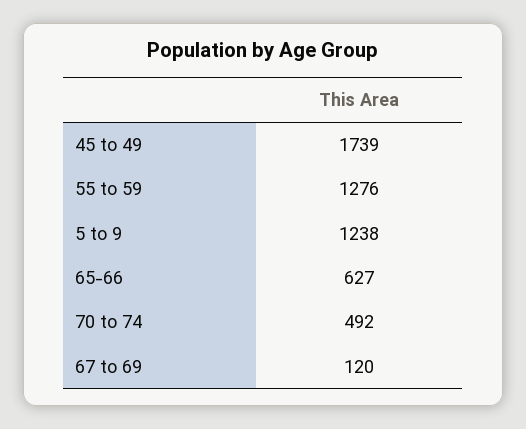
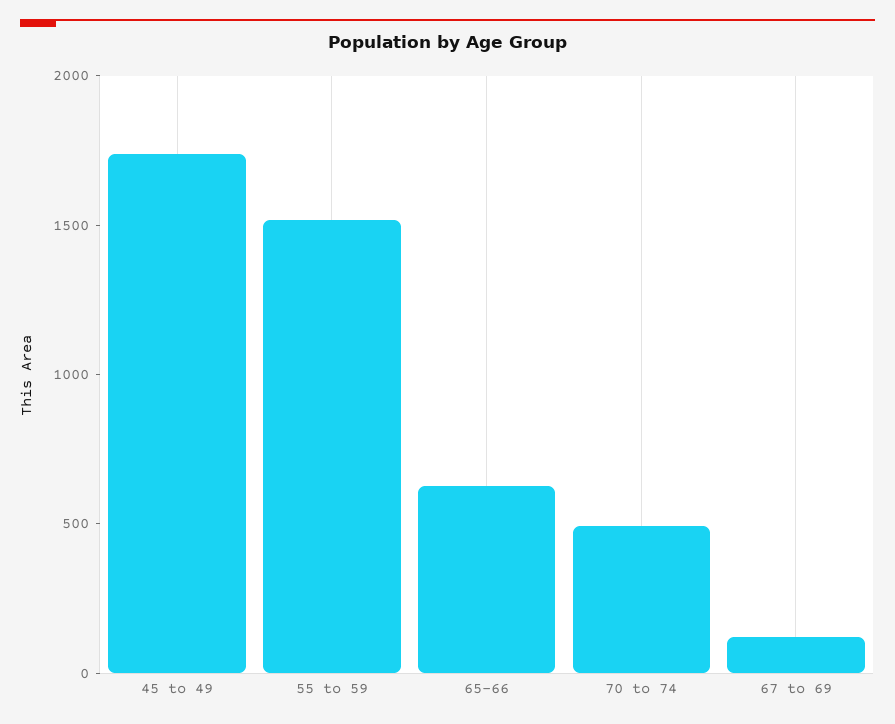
55 to 59: 1276 -> 1500
5 to 9: 1238 -> none

